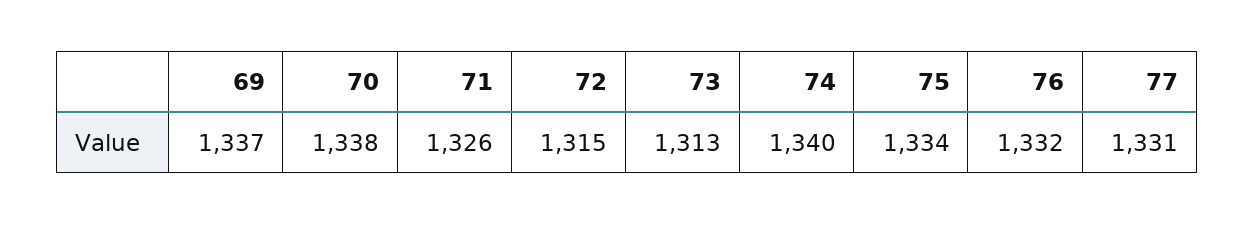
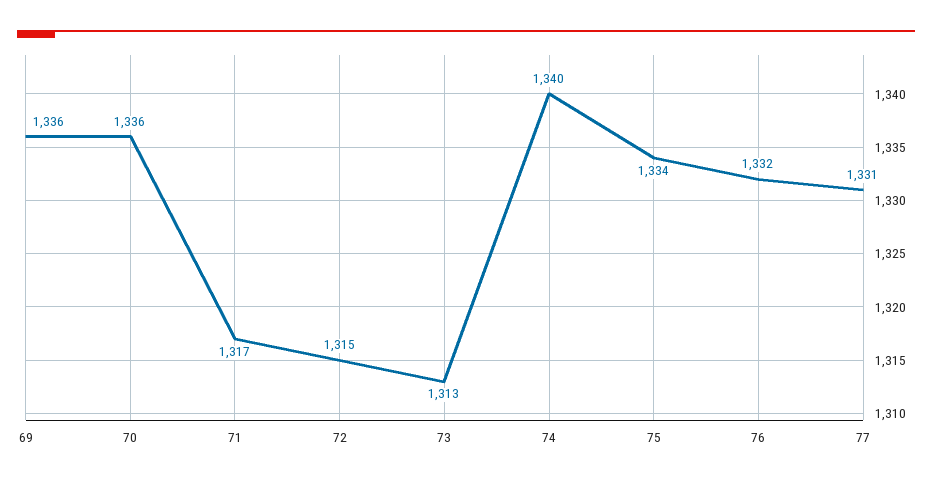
69: 1337 -> 1336
70: 1338 -> 1336
71: 1326 -> 1317

